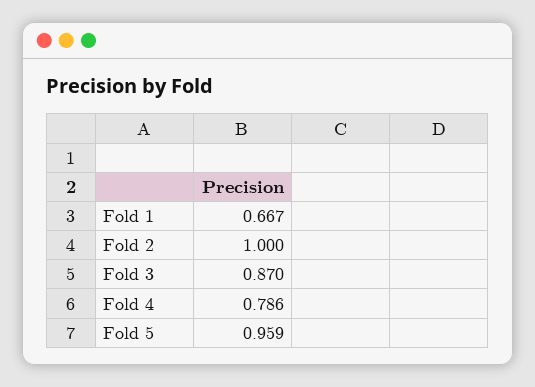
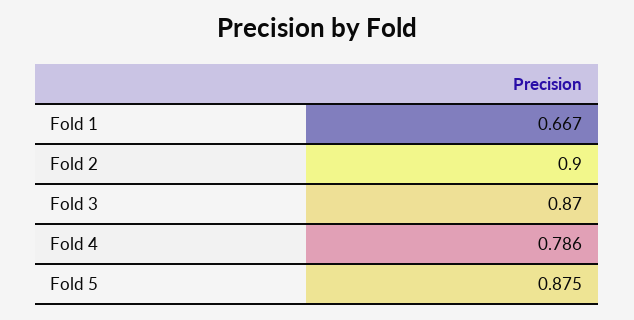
Fold 2: 1 -> 0.9
Fold 5: 0.959 -> 0.875

